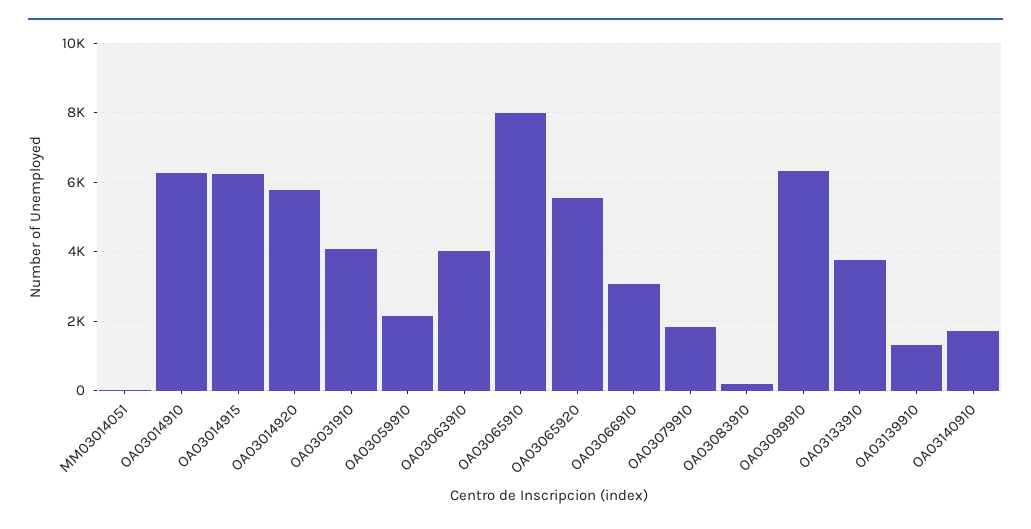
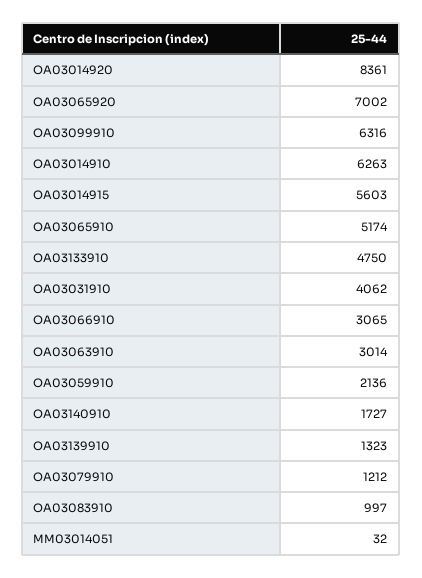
OA03014915: 6200 -> 5603
OA03014920: 5800 -> 8361
OA03063910: 4000 -> 3014
OA03065910: 8000 -> 5174
OA03065920: 5600 -> 7002
OA03079910: 1800 -> 1212
OA03083910: 200 -> 997
OA03133910: 3800 -> 4750

